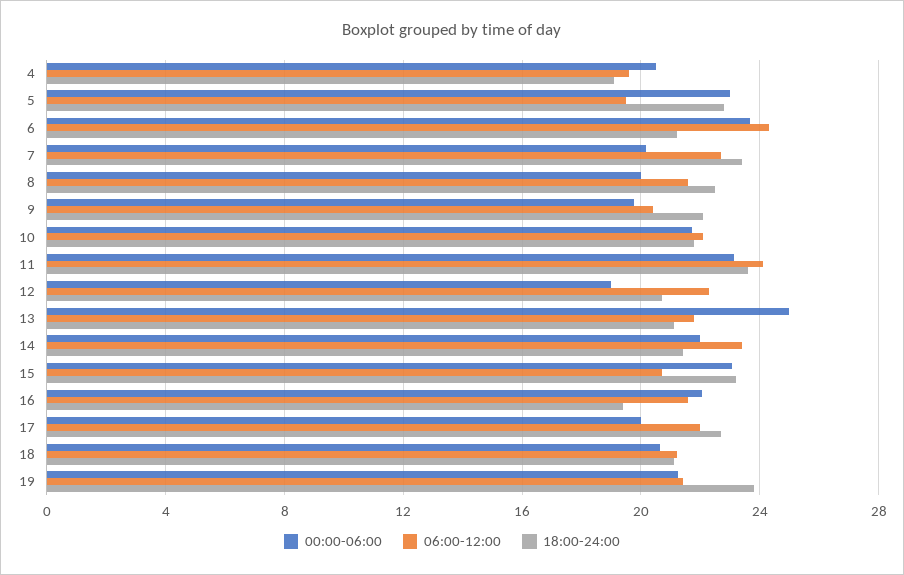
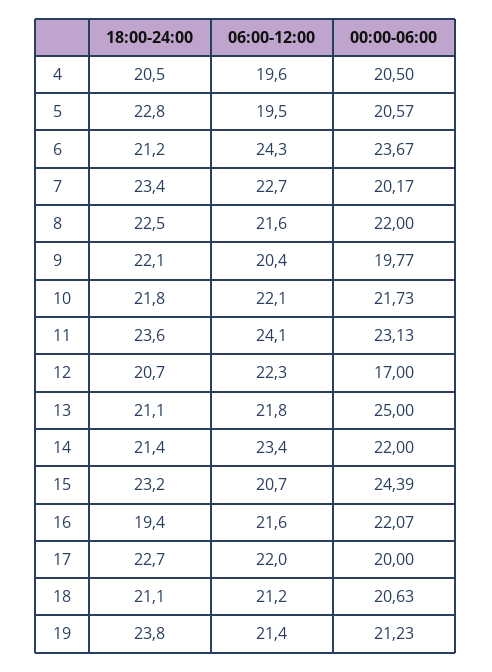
18:00-24:00, 4: 19 -> 20.5
00:00-06:00, 5: 23 -> 20.57
00:00-06:00, 8: 20 -> 22
00:00-06:00, 12: 19 -> 17
00:00-06:00, 15: 23 -> 24.39

